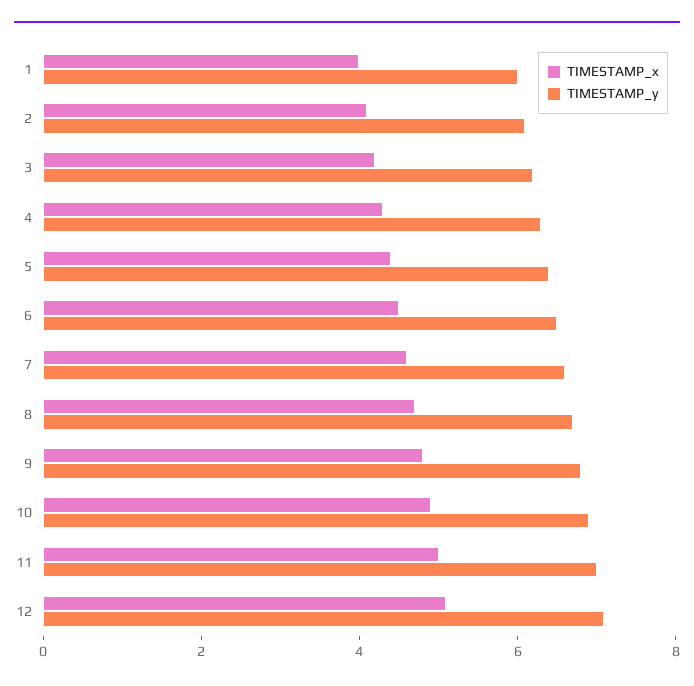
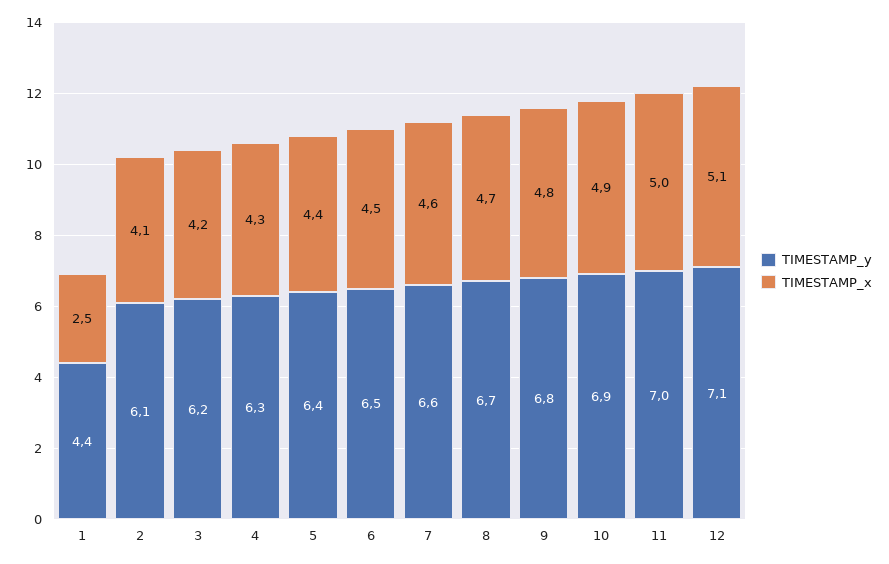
TIMESTAMP_x, 1: 4 -> 2.5
TIMESTAMP_y, 1: 6 -> 4.4

